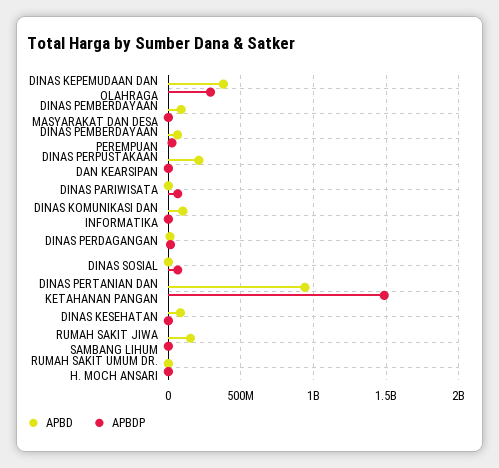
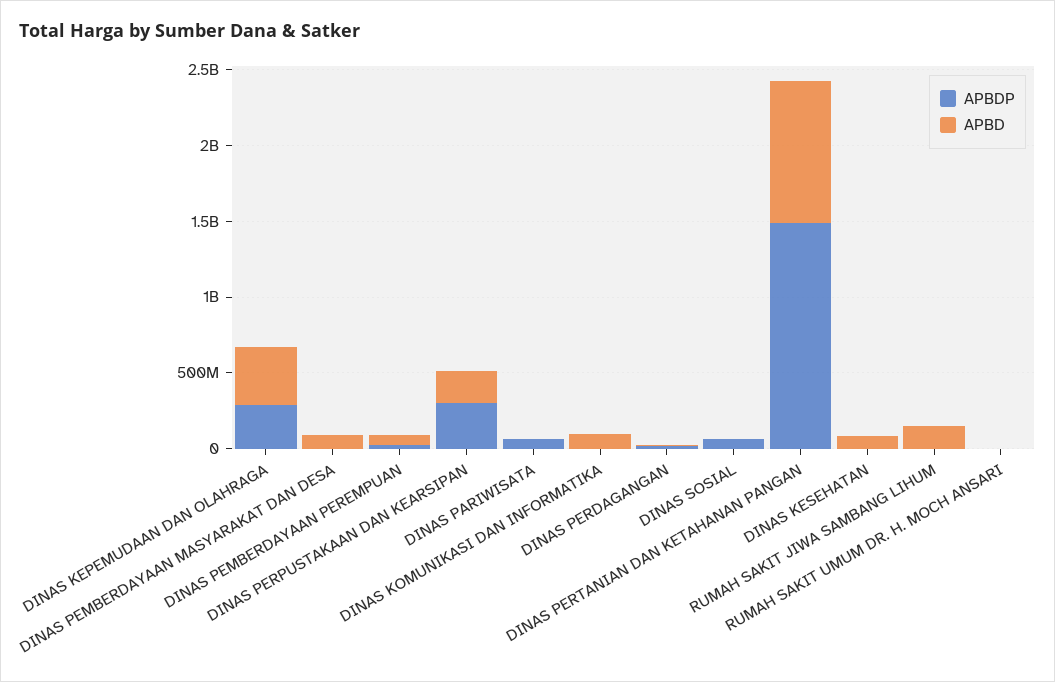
APBDP, DINAS PERPUSTAKAAN DAN KEARSIPAN: 0 -> 300000000

